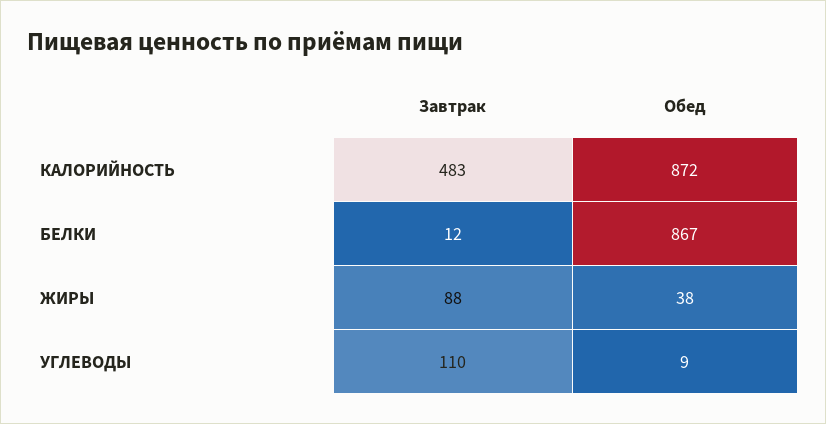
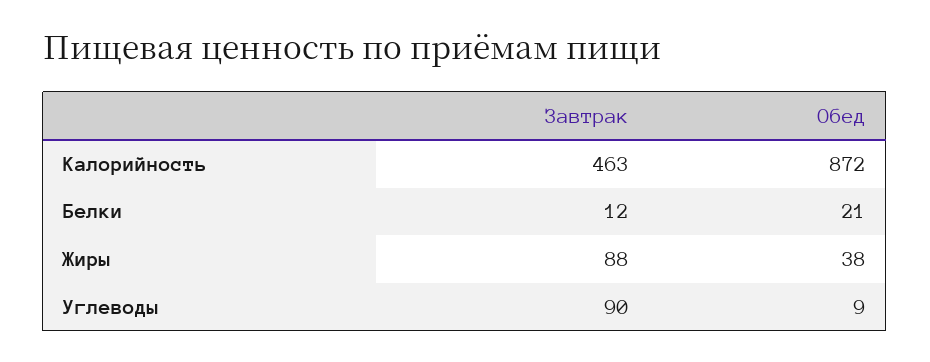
Завтрак, КАЛОРИЙНОСТЬ: 483 -> 463
Обед, БЕЛКИ: 867 -> 21
Завтрак, УГЛЕВОДЫ: 110 -> 90

